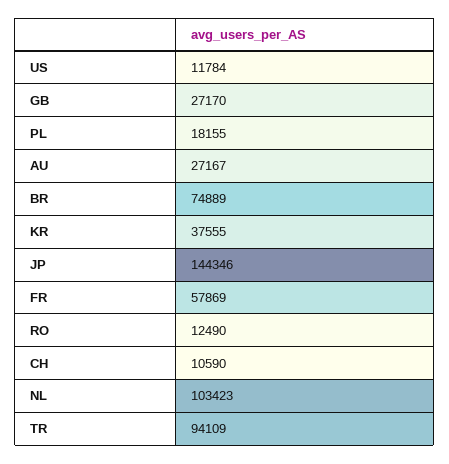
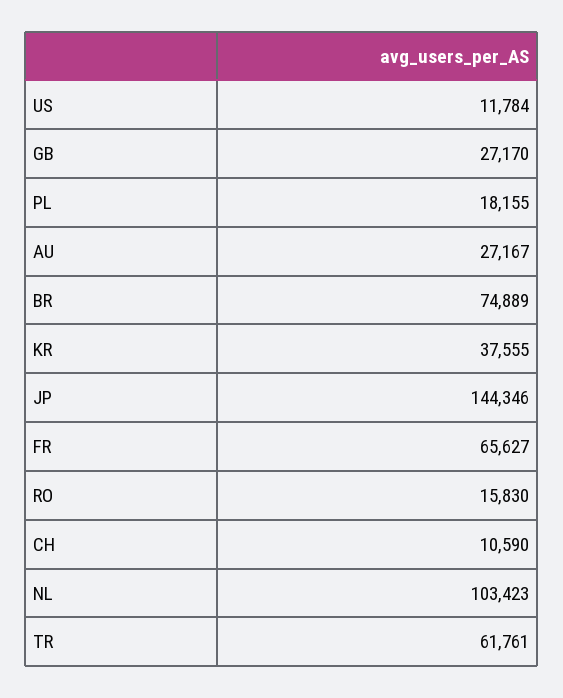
FR: 57869 -> 65627
RO: 12490 -> 15830
TR: 94109 -> 61761

